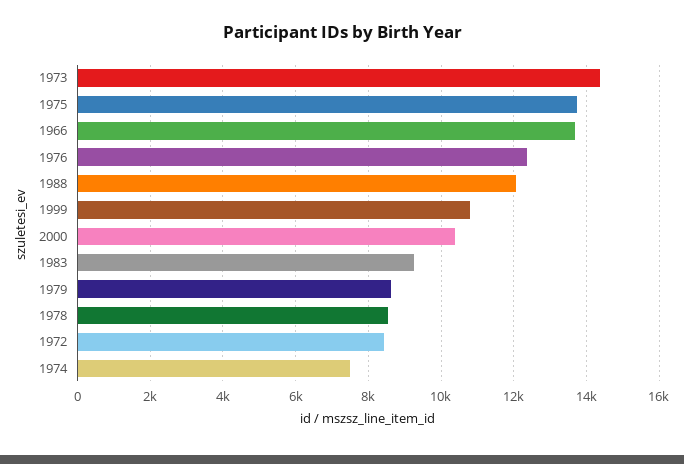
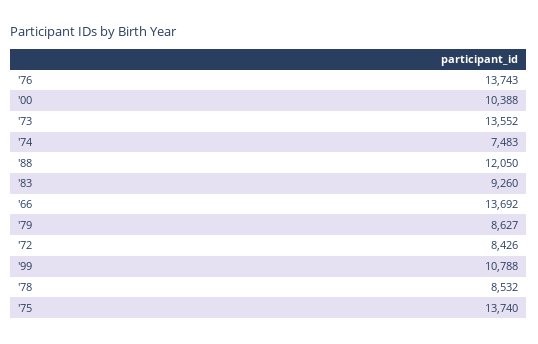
1973: 14400 -> 13552
1976: 12400 -> 13743

